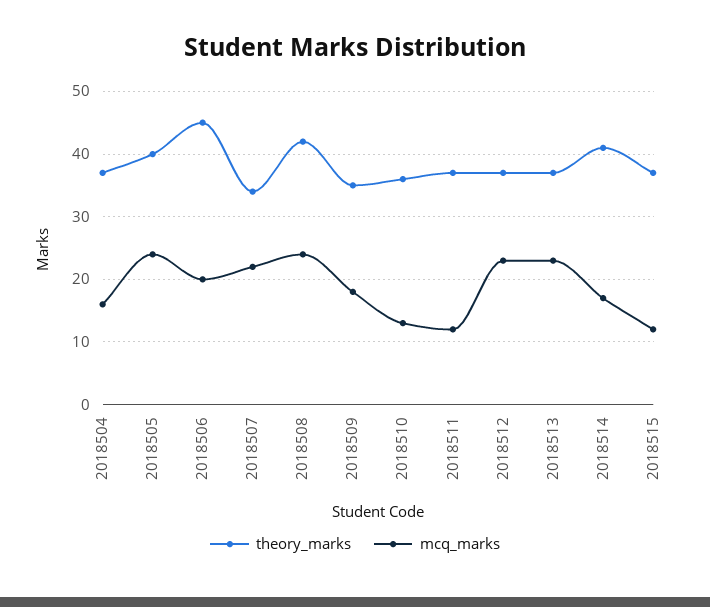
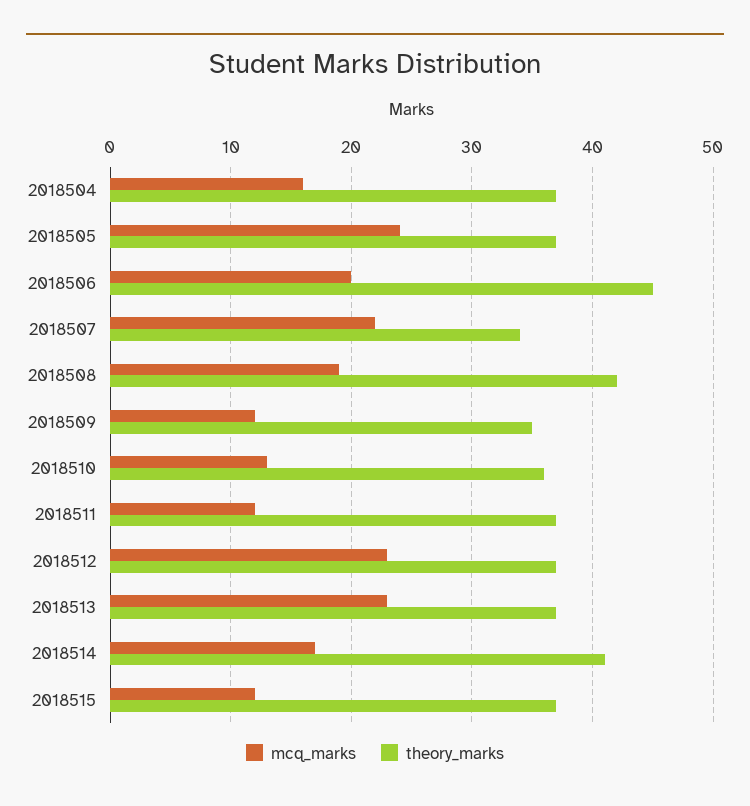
theory_marks, 2018505: 40 -> 37
mcq_marks, 2018508: 24 -> 19
mcq_marks, 2018509: 18 -> 12

